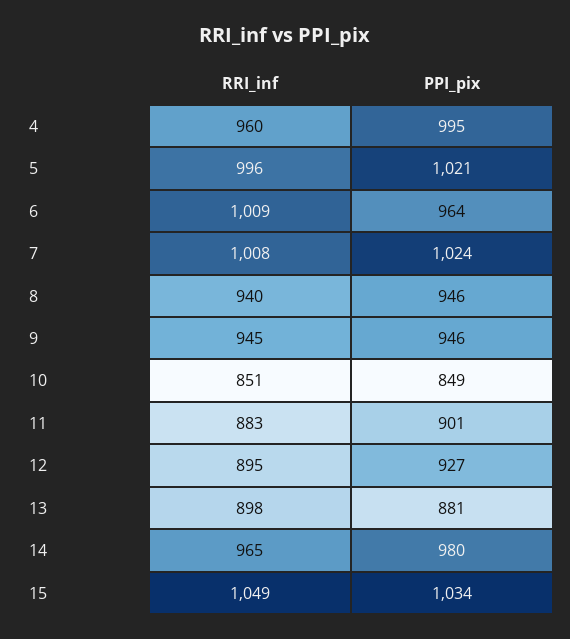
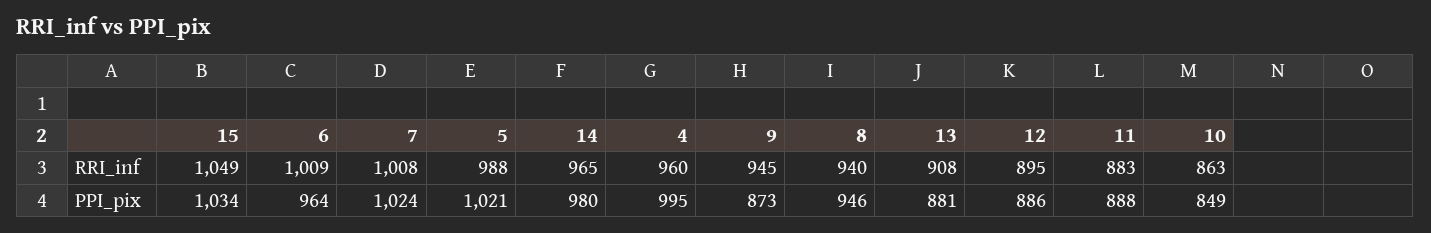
RRI_inf, 5: 996 -> 988
PPI_pix, 9: 946 -> 873
RRI_inf, 10: 851 -> 863
PPI_pix, 11: 901 -> 888
PPI_pix, 12: 927 -> 886
RRI_inf, 13: 898 -> 908

